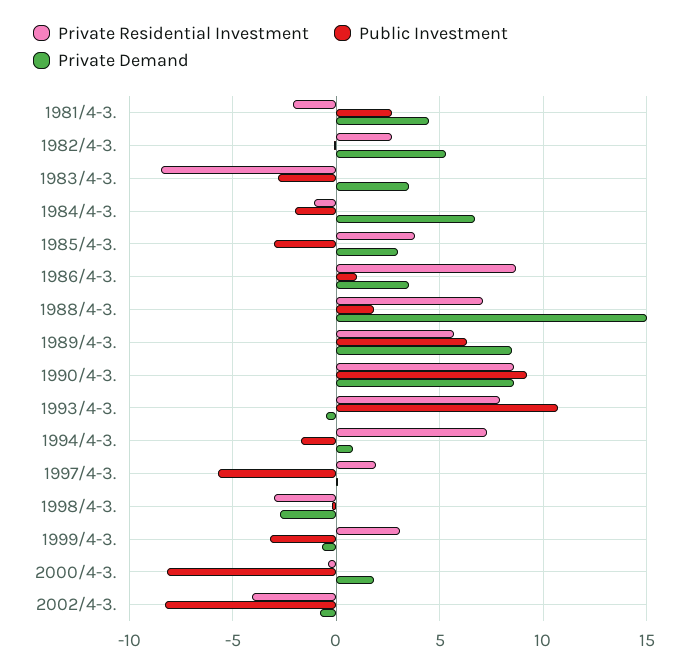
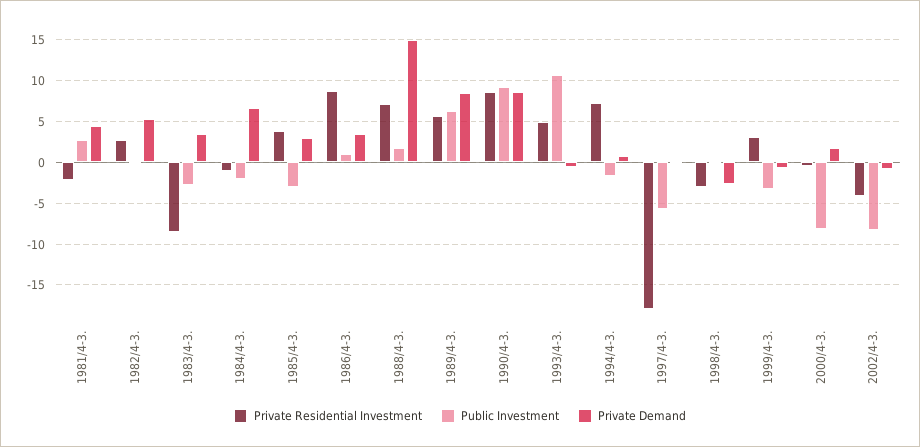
Private Residential Investment, 1993/4-3.: 8 -> 5
Private Residential Investment, 1997/4-3.: 2 -> -18

